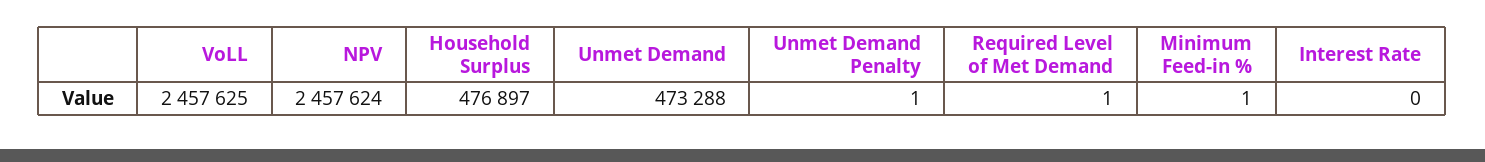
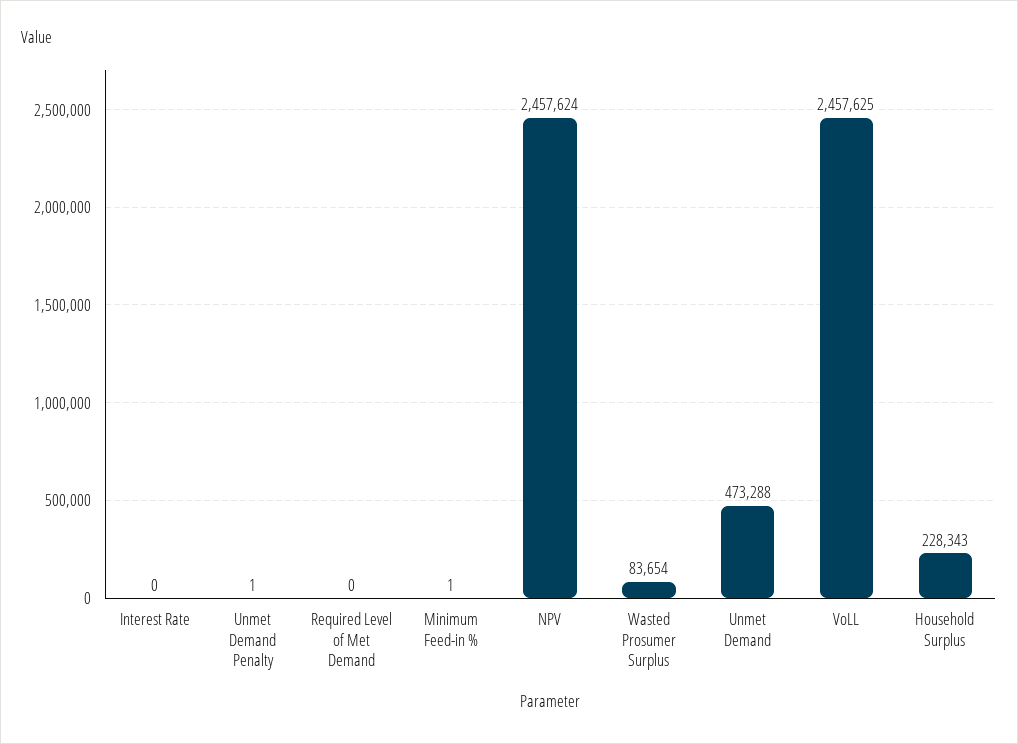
Household Surplus: 476897 -> 228343
Required Level of Met Demand: 1 -> 0
Wasted Prosumer Surplus: none -> 83654

